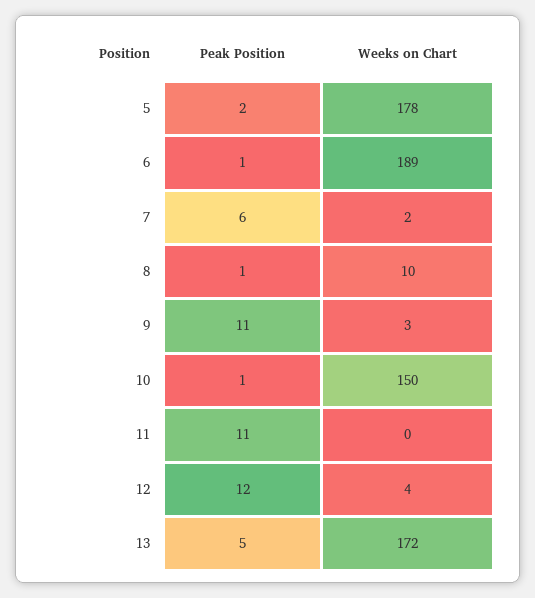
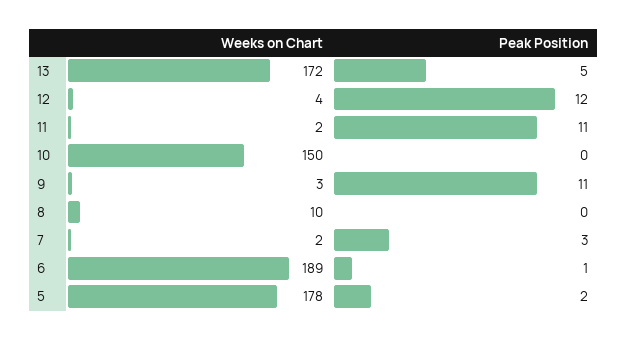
Peak Position, 7: 6 -> 3
Peak Position, 8: 1 -> 0
Peak Position, 10: 1 -> 0
Weeks on Chart, 11: 0 -> 2

